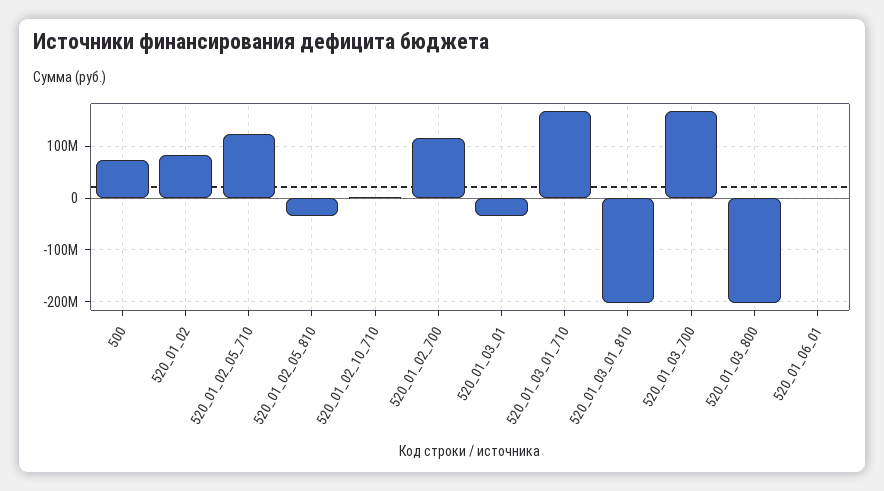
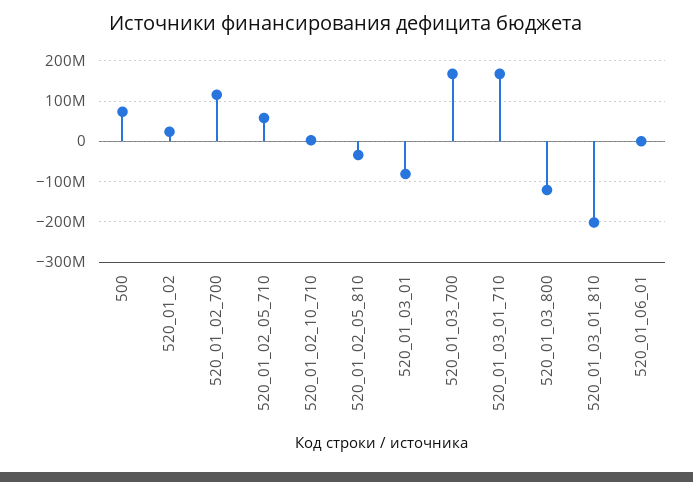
520_01_02: 80000000 -> 20000000
520_01_02_05_710: 120000000 -> 60000000
520_01_03_01: -40000000 -> -80000000
520_01_03_800: -200000000 -> -120000000

